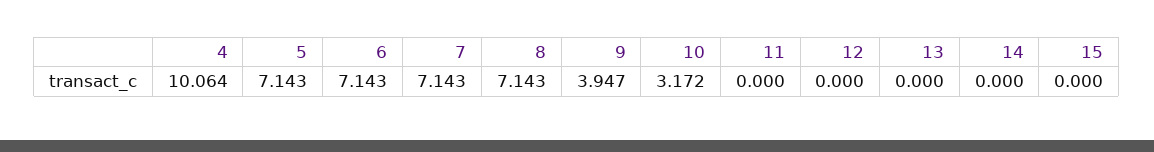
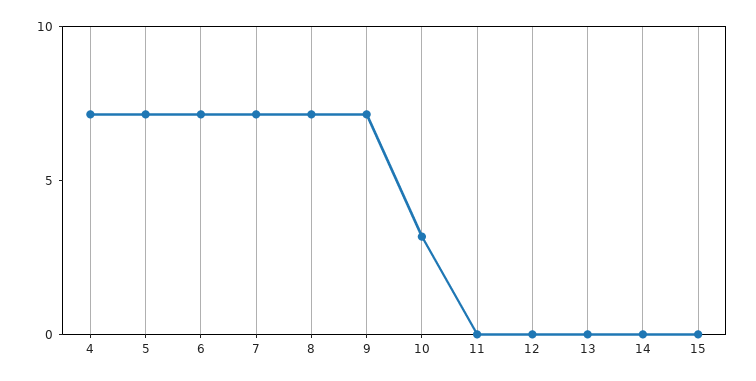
4: 10.064 -> 7
9: 3.947 -> 7

